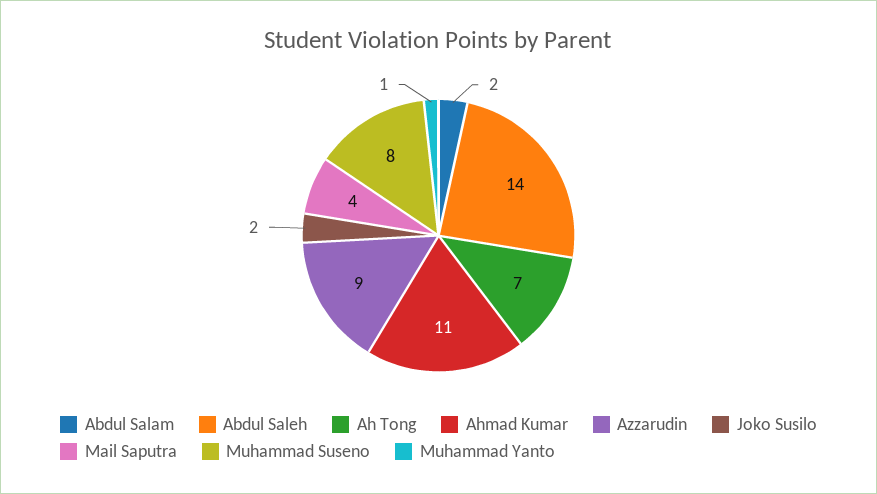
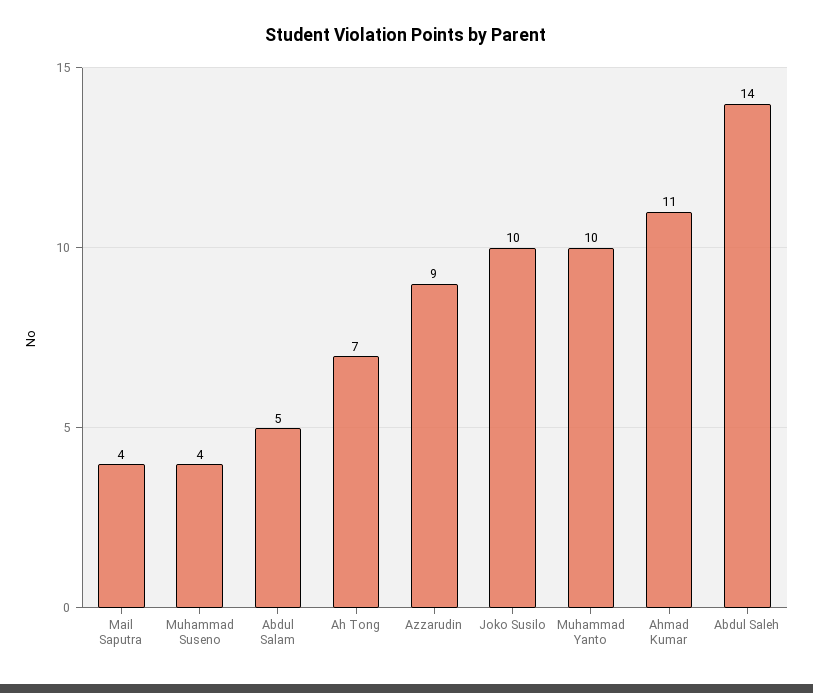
Abdul Salam: 2 -> 5
Joko Susilo: 2 -> 10
Muhammad Suseno: 8 -> 4
Muhammad Yanto: 1 -> 10

